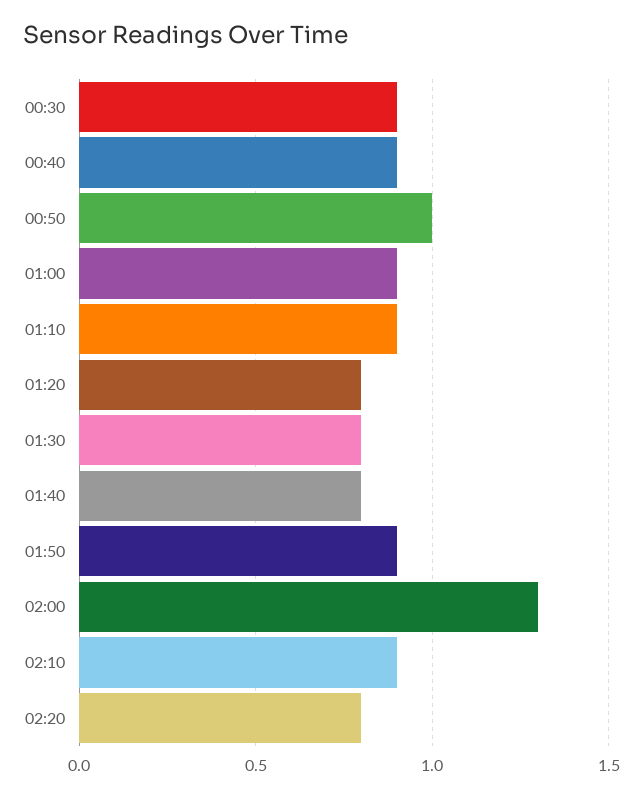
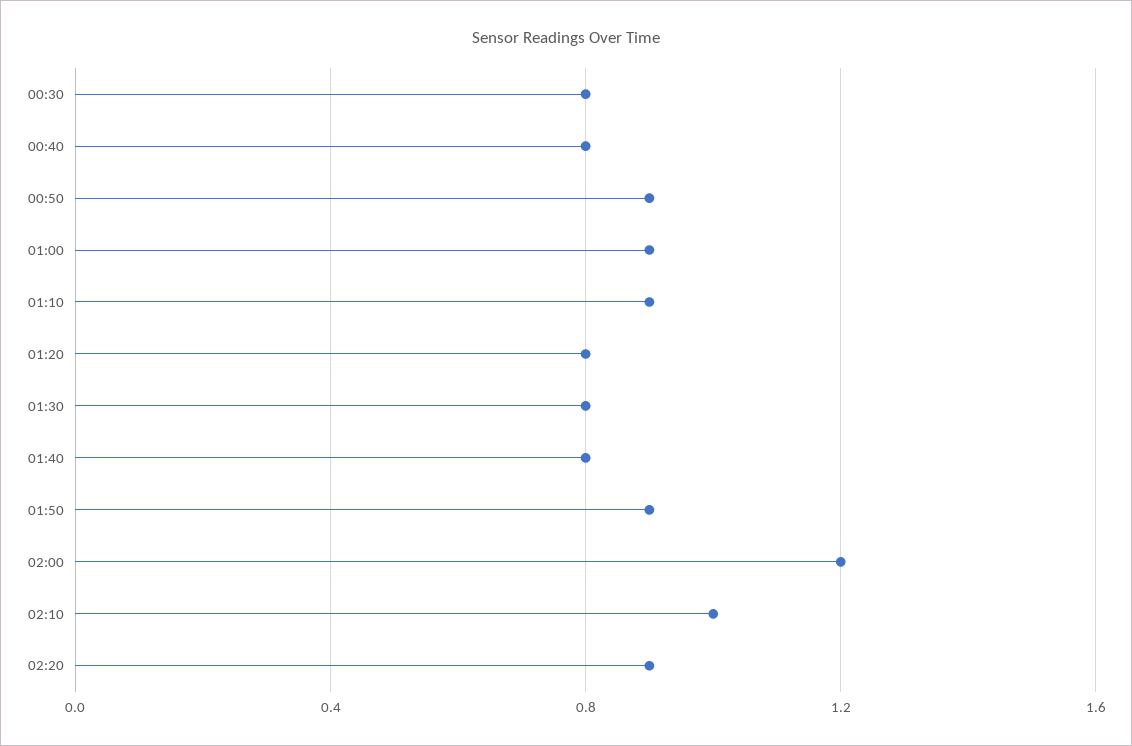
00:30: 0.9 -> 0.8
00:40: 0.9 -> 0.8
00:50: 1 -> 0.9
02:00: 1.3 -> 1.2
02:10: 0.9 -> 1
02:20: 0.8 -> 0.9

